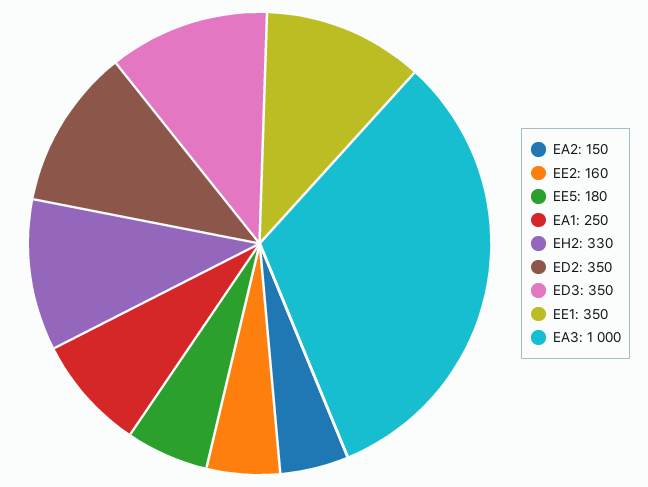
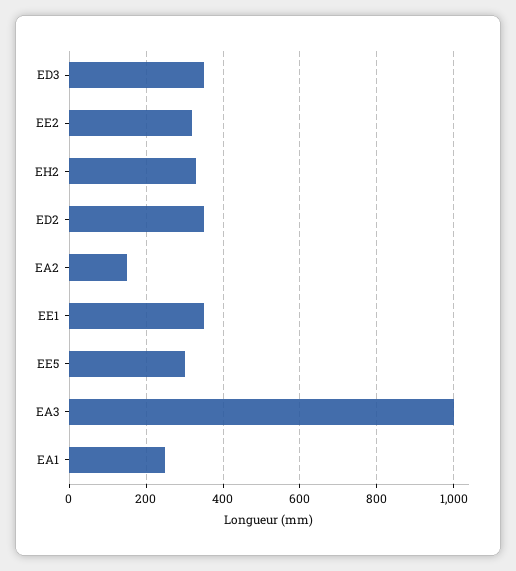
EE2: 160 -> 320
EE5: 180 -> 300

